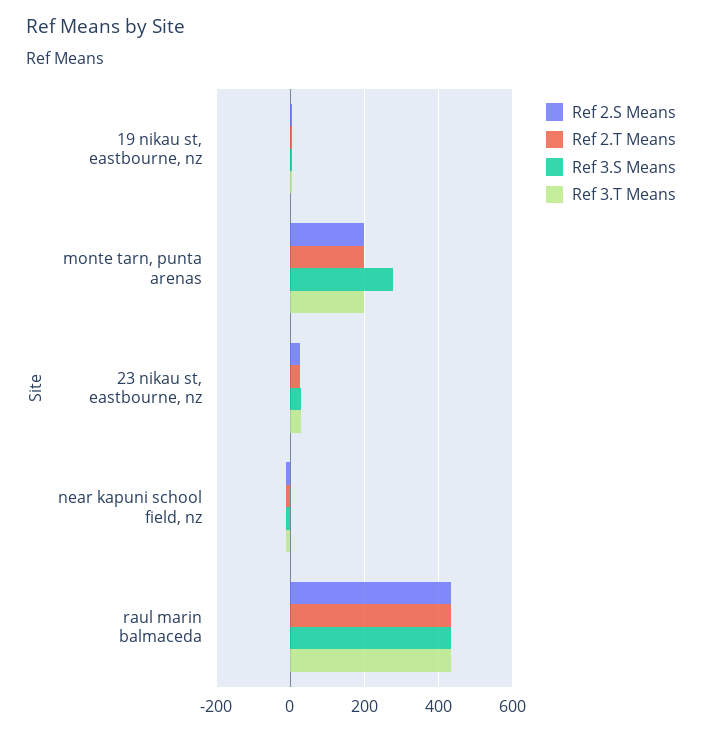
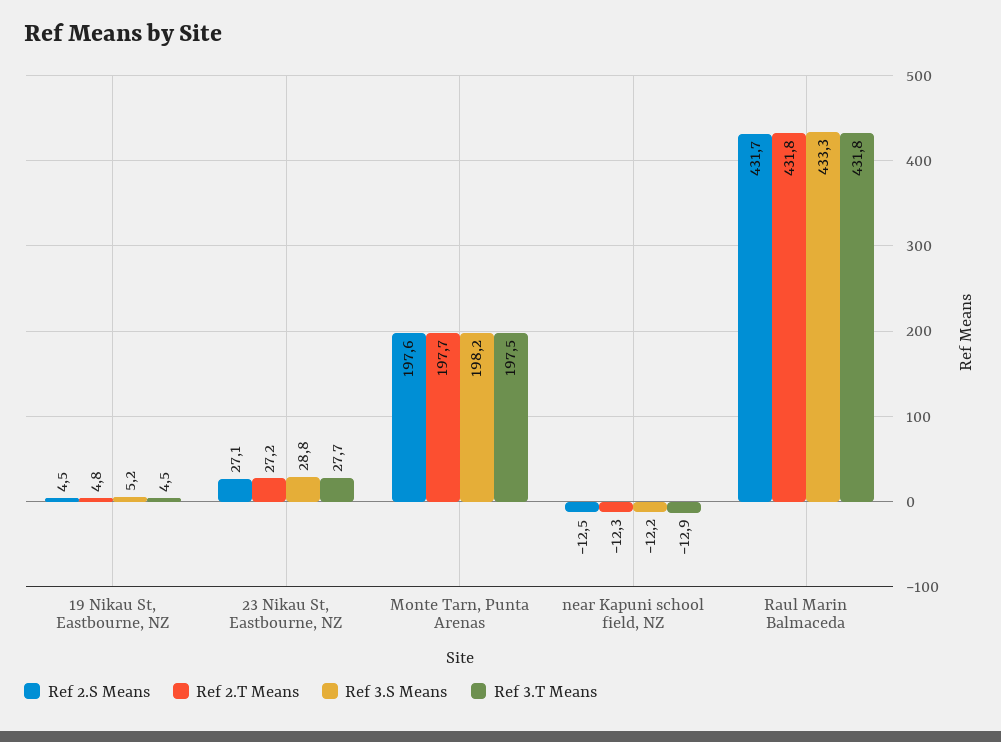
Ref 3.S Means, monte tarn, punta arenas: 280 -> 198.2

